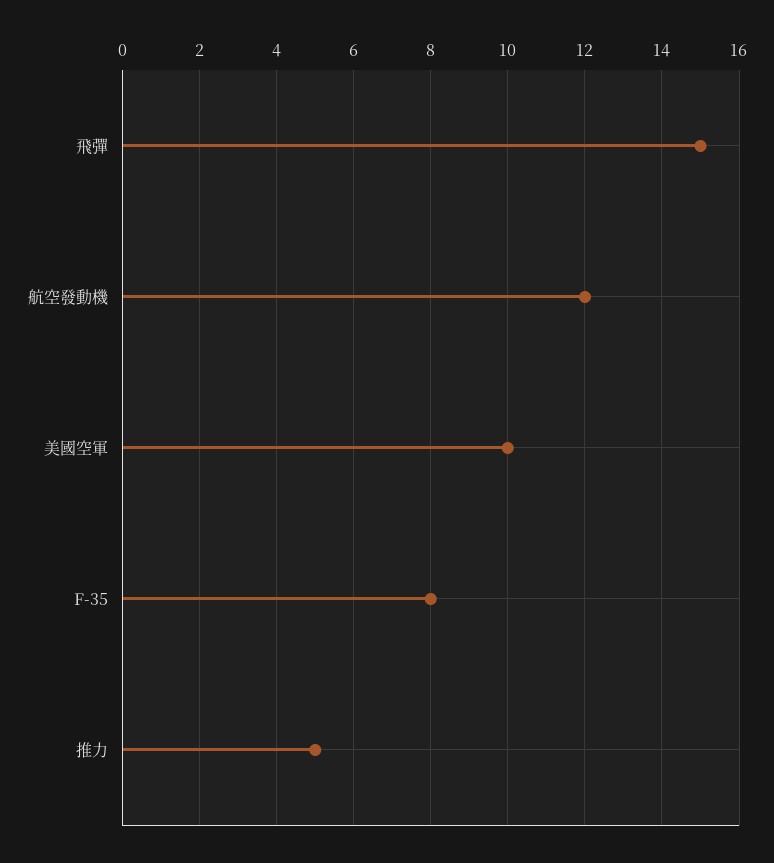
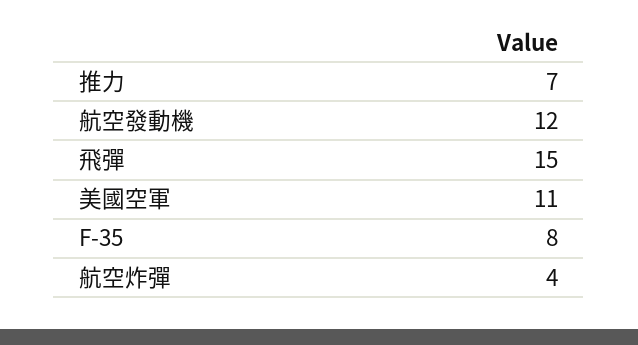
美國空軍: 10 -> 11
推力: 5 -> 7
航空炸彈: none -> 4

